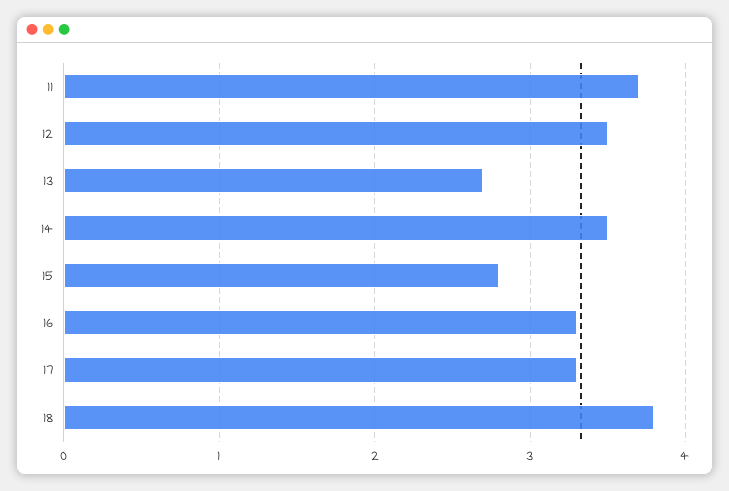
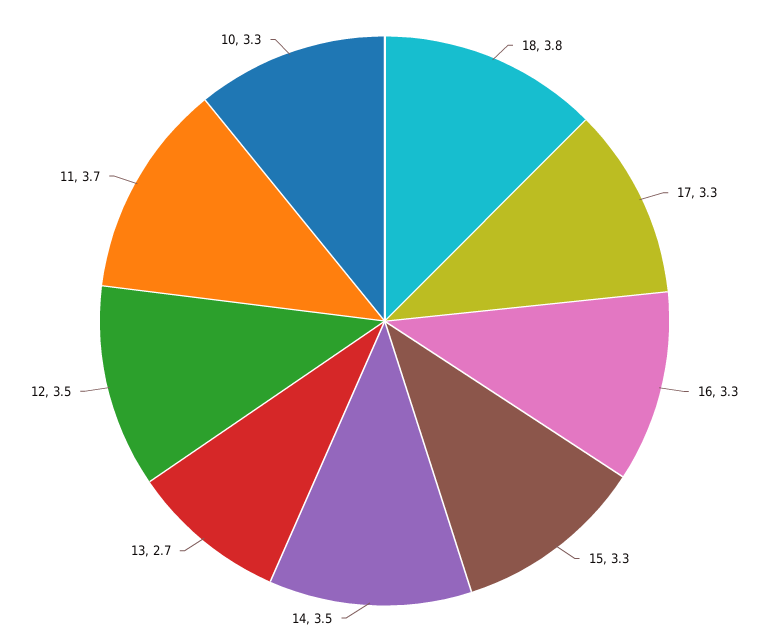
15: 2.8 -> 3.3
10: none -> 3.3

